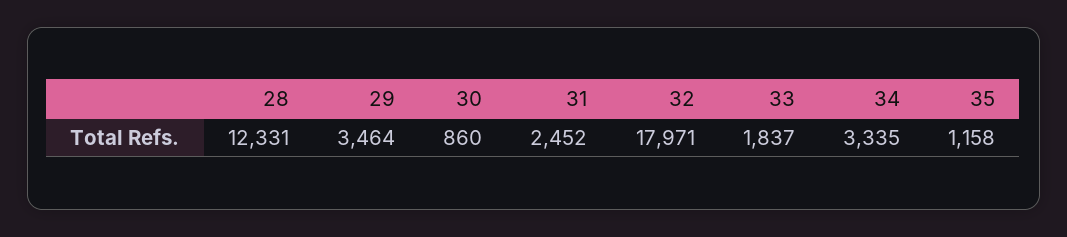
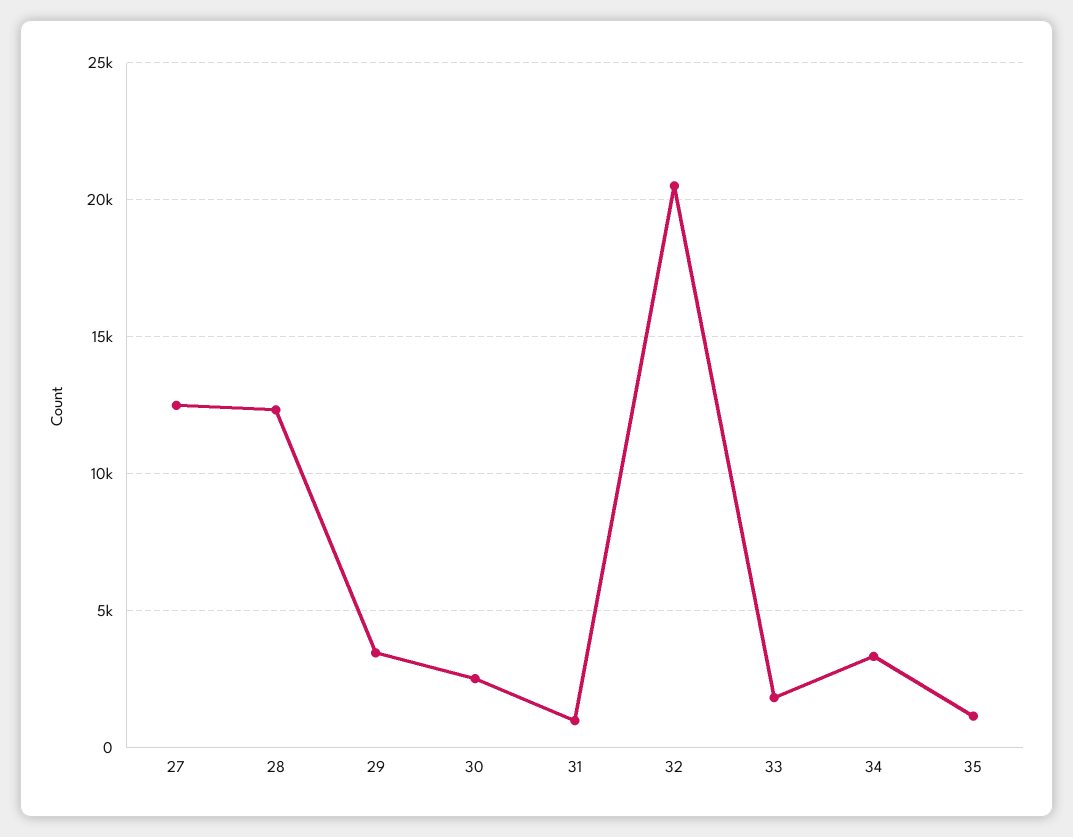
30: 860 -> 2500
31: 2452 -> 1000
32: 17971 -> 20500
27: none -> 12500

